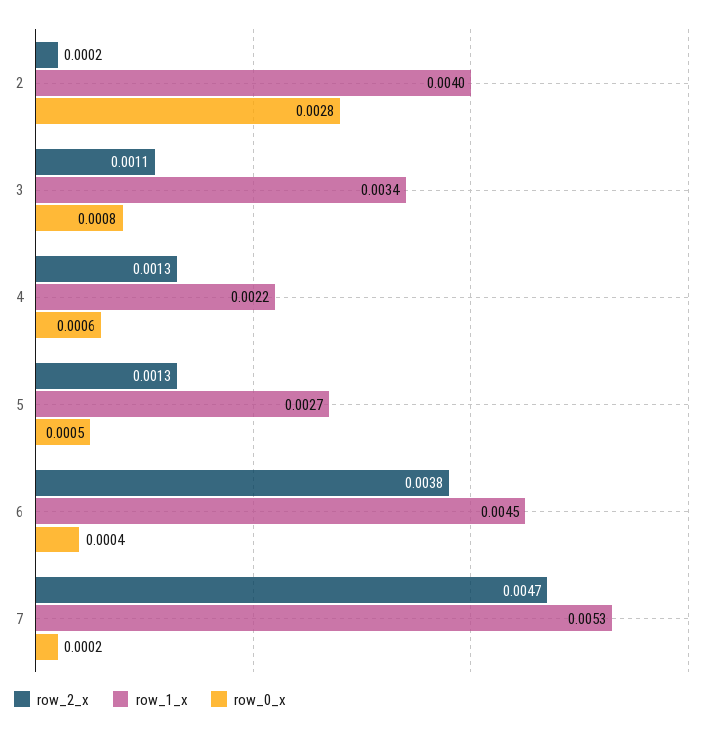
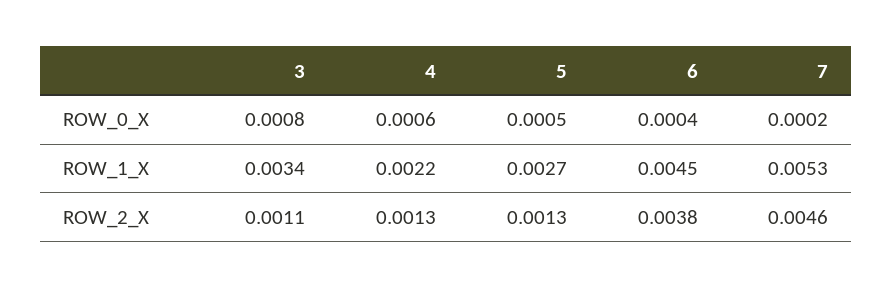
row_2_x, 2: 0.0002 -> none
row_1_x, 2: 0.004 -> none
row_0_x, 2: 0.0028 -> none
row_2_x, 7: 0.0047 -> 0.0046

